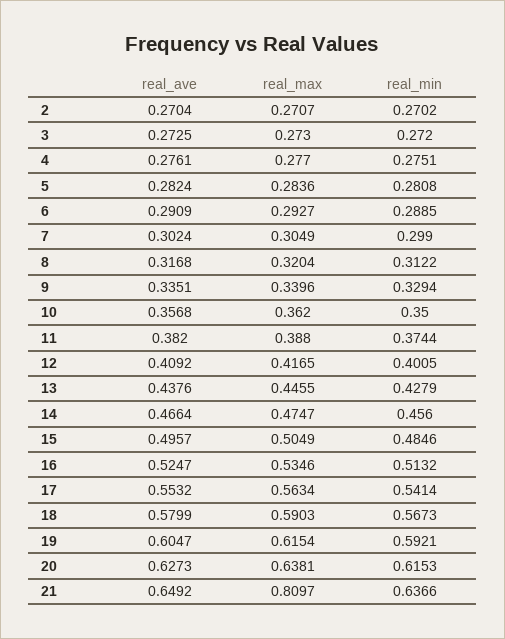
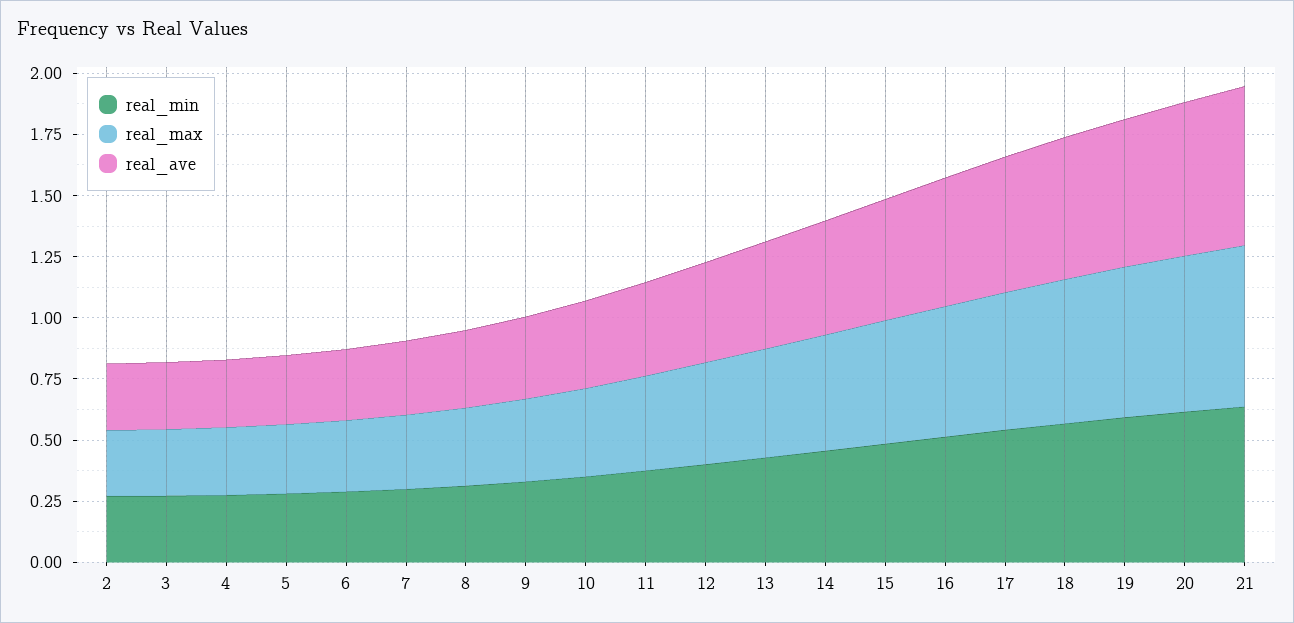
real_max, 21: 0.8097 -> 0.65

